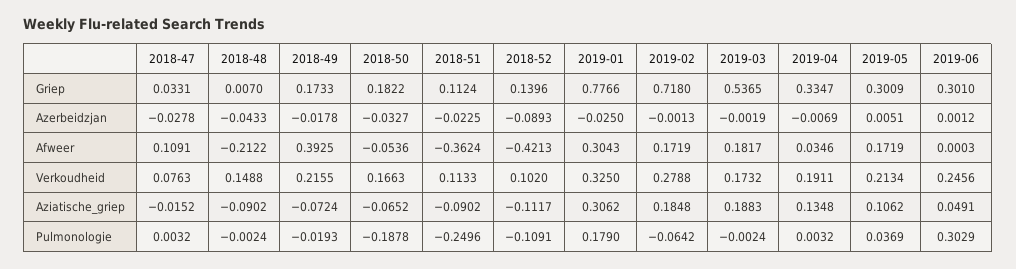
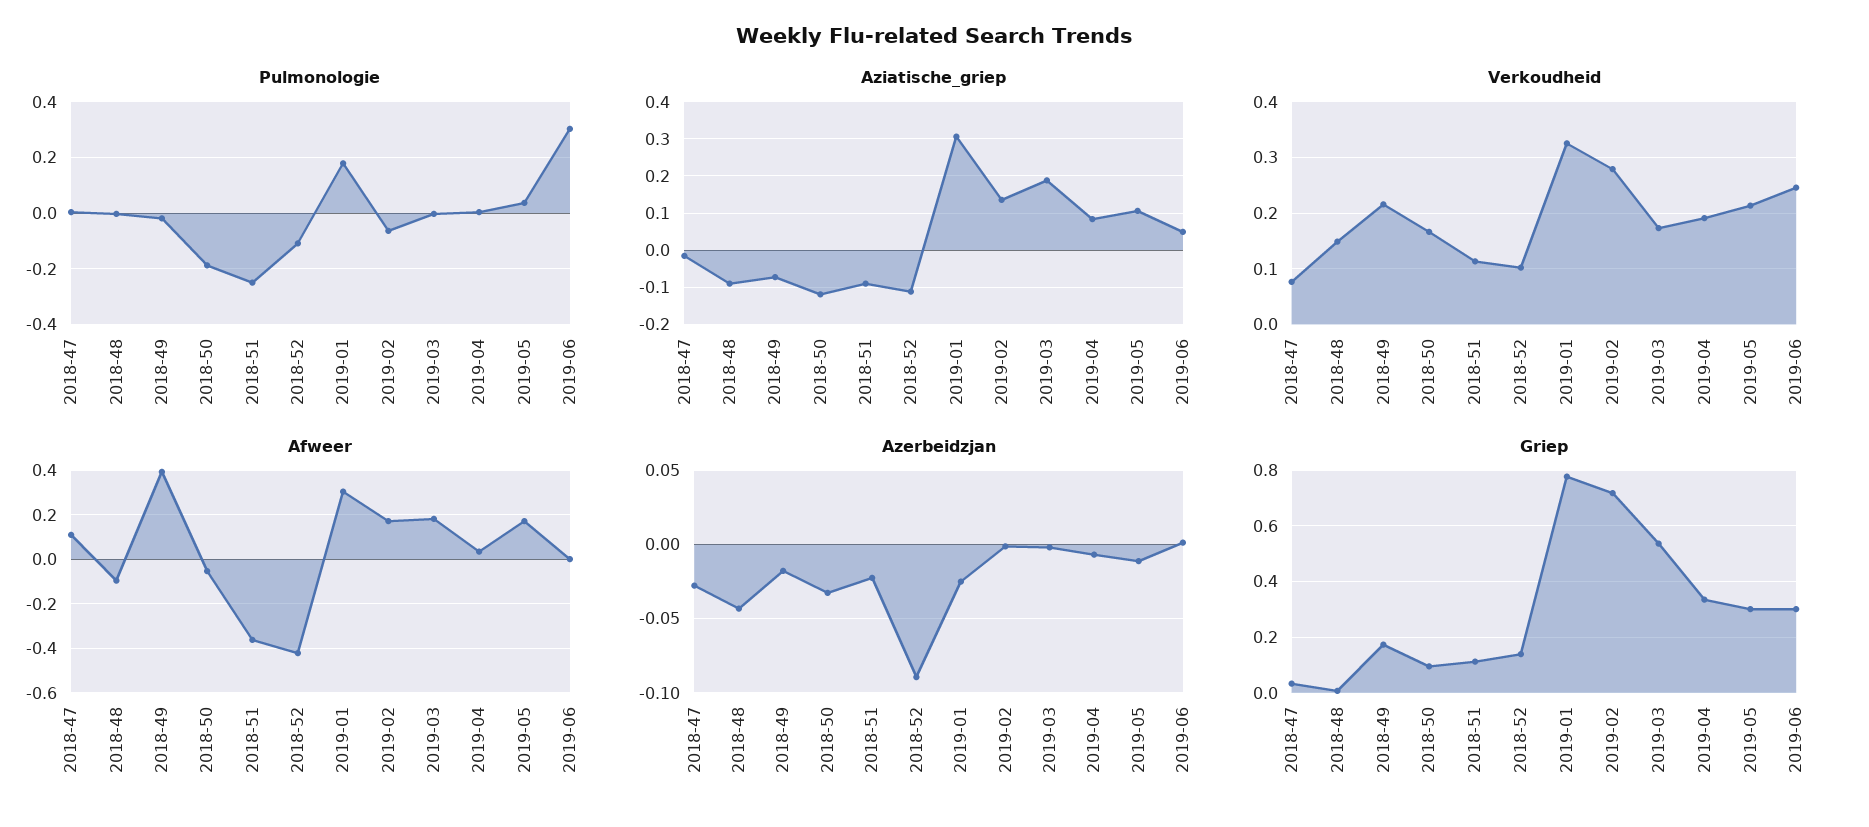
Griep, 2018-50: 0.1822 -> 0.1
Azerbeidzjan, 2019-05: 0.0051 -> -0.01
Afweer, 2018-48: -0.2122 -> -0.1
Aziatische_griep, 2018-50: -0.0652 -> -0.12
Aziatische_griep, 2019-02: 0.1848 -> 0.14
Aziatische_griep, 2019-04: 0.1348 -> 0.08

